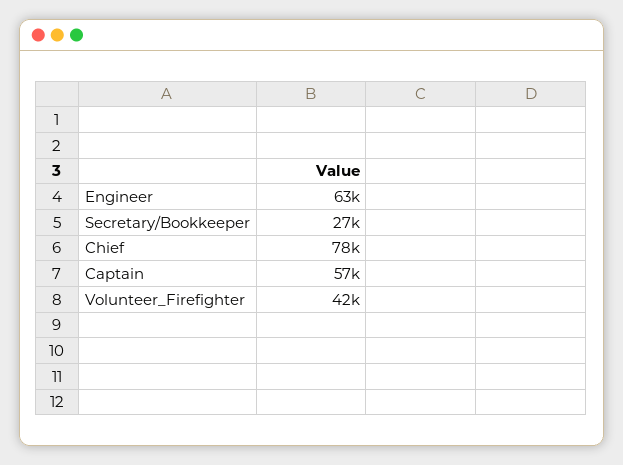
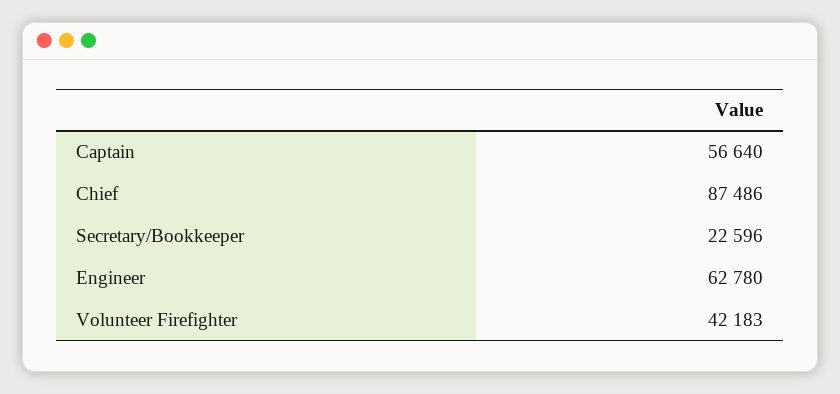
Secretary/Bookkeeper: 27000 -> 22596
Chief: 78000 -> 87486

